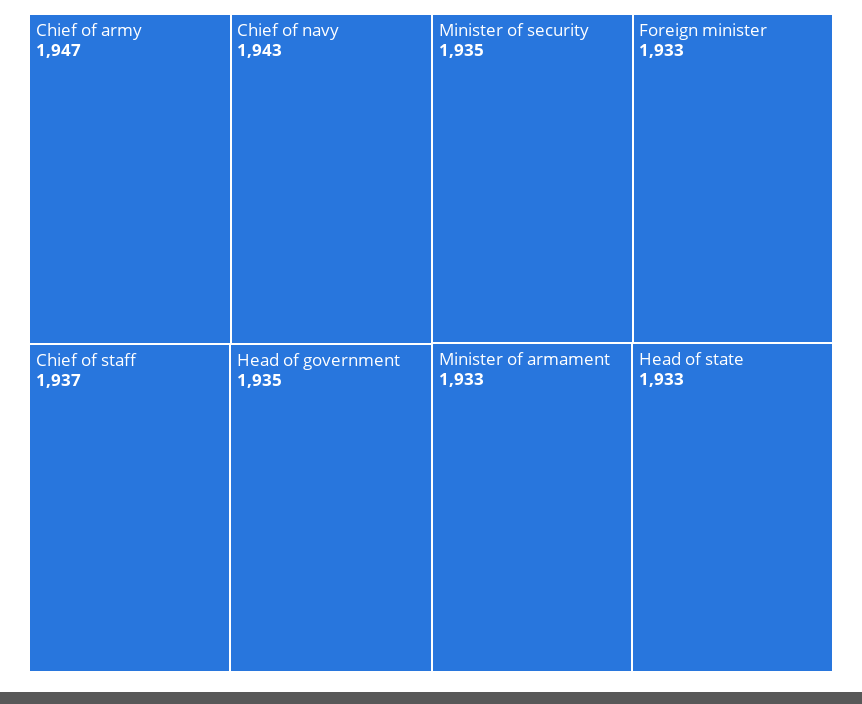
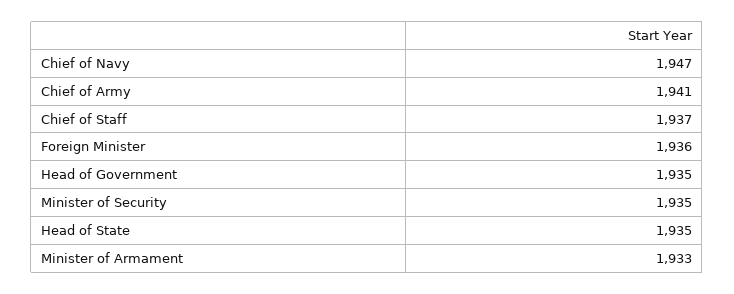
Chief of army: 1947 -> 1941
Chief of navy: 1943 -> 1947
Foreign minister: 1933 -> 1936
Head of state: 1933 -> 1935

